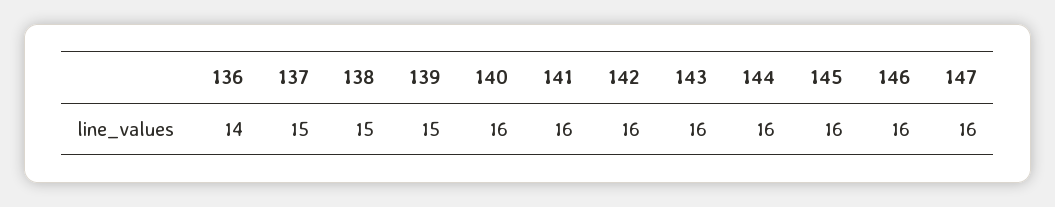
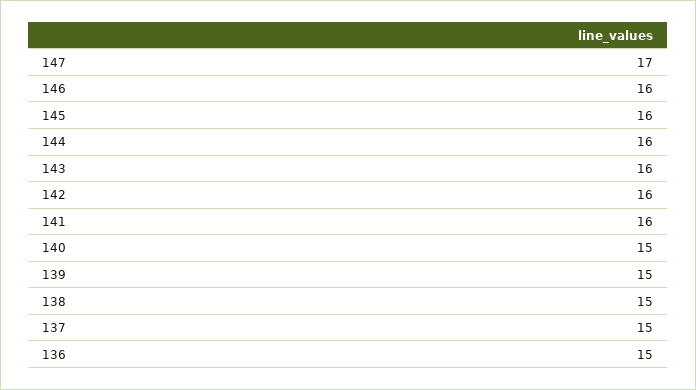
136: 14 -> 15
140: 16 -> 15
147: 16 -> 17

